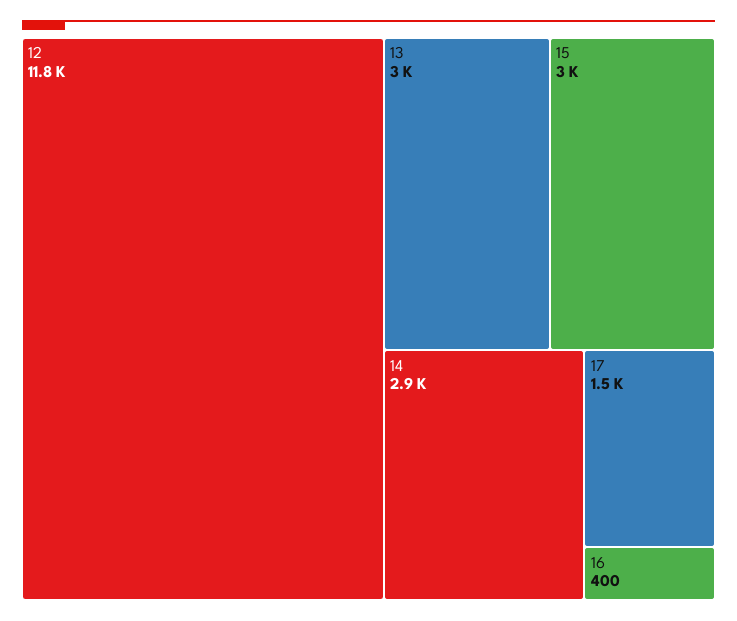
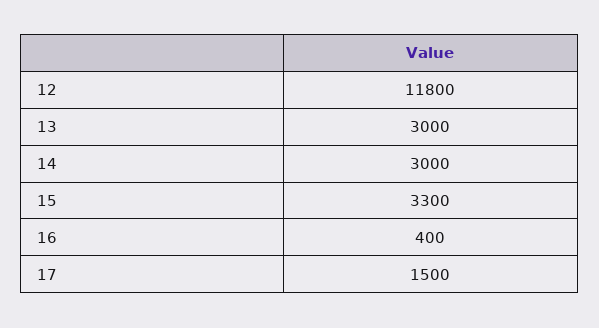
15: 3000 -> 3300
14: 2900 -> 3000

